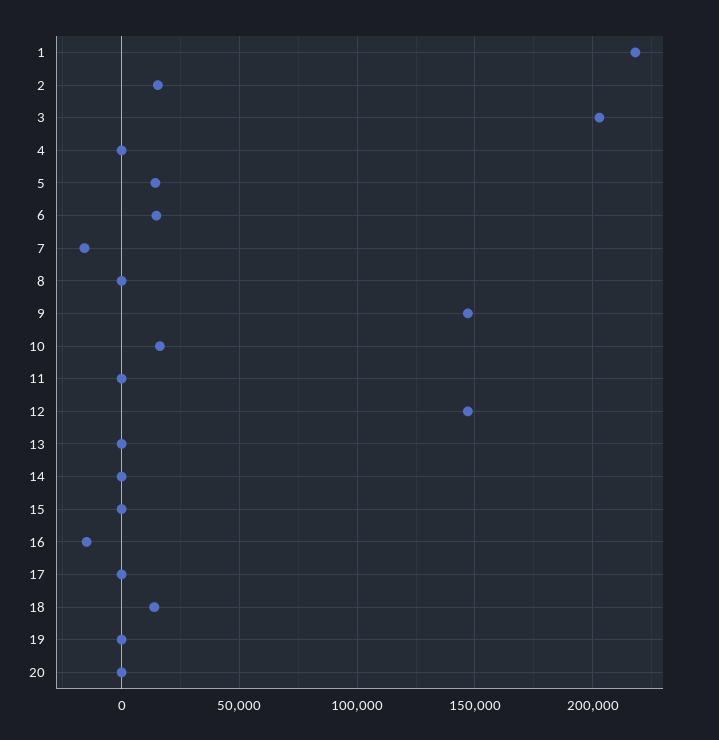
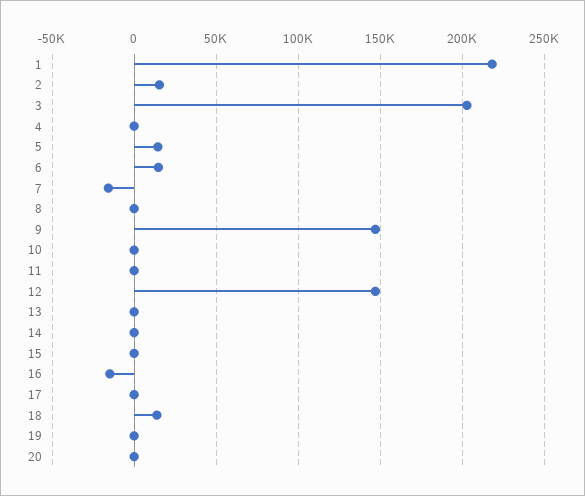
10: 15000 -> 0

